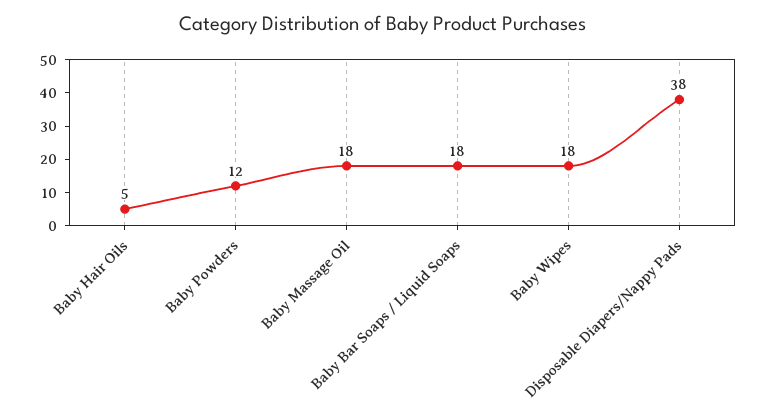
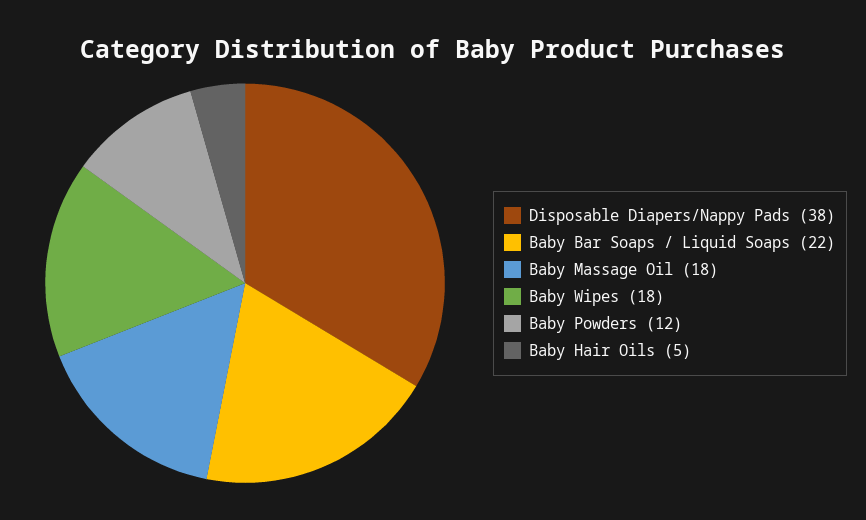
Baby Bar Soaps / Liquid Soaps: 18 -> 22

